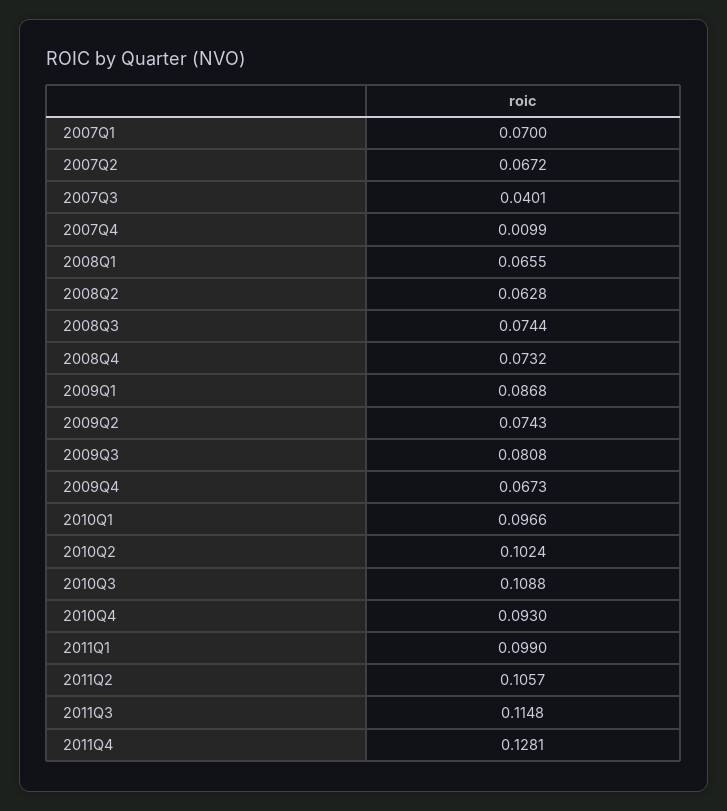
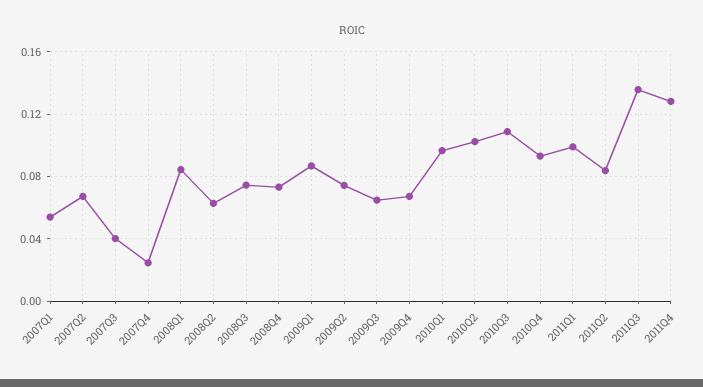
2007Q1: 0.07 -> 0.055
2007Q4: 0.0099 -> 0.025
2008Q1: 0.0655 -> 0.085
2009Q3: 0.0808 -> 0.065
2011Q2: 0.1057 -> 0.085
2011Q3: 0.1148 -> 0.135

